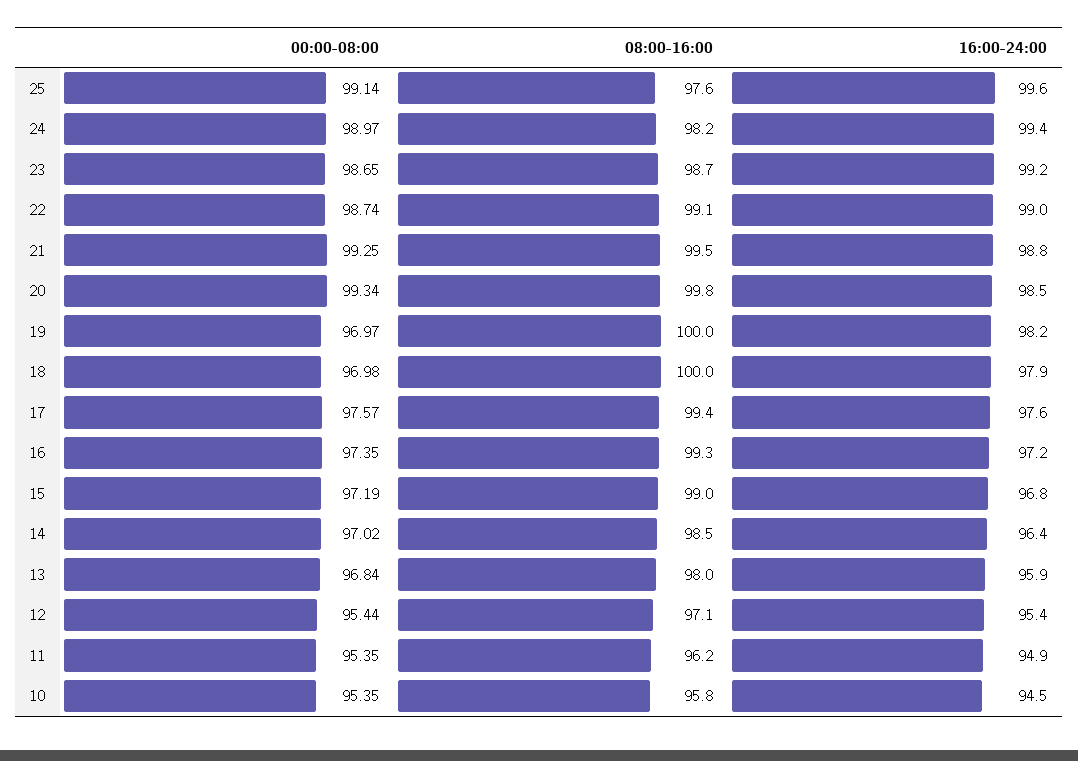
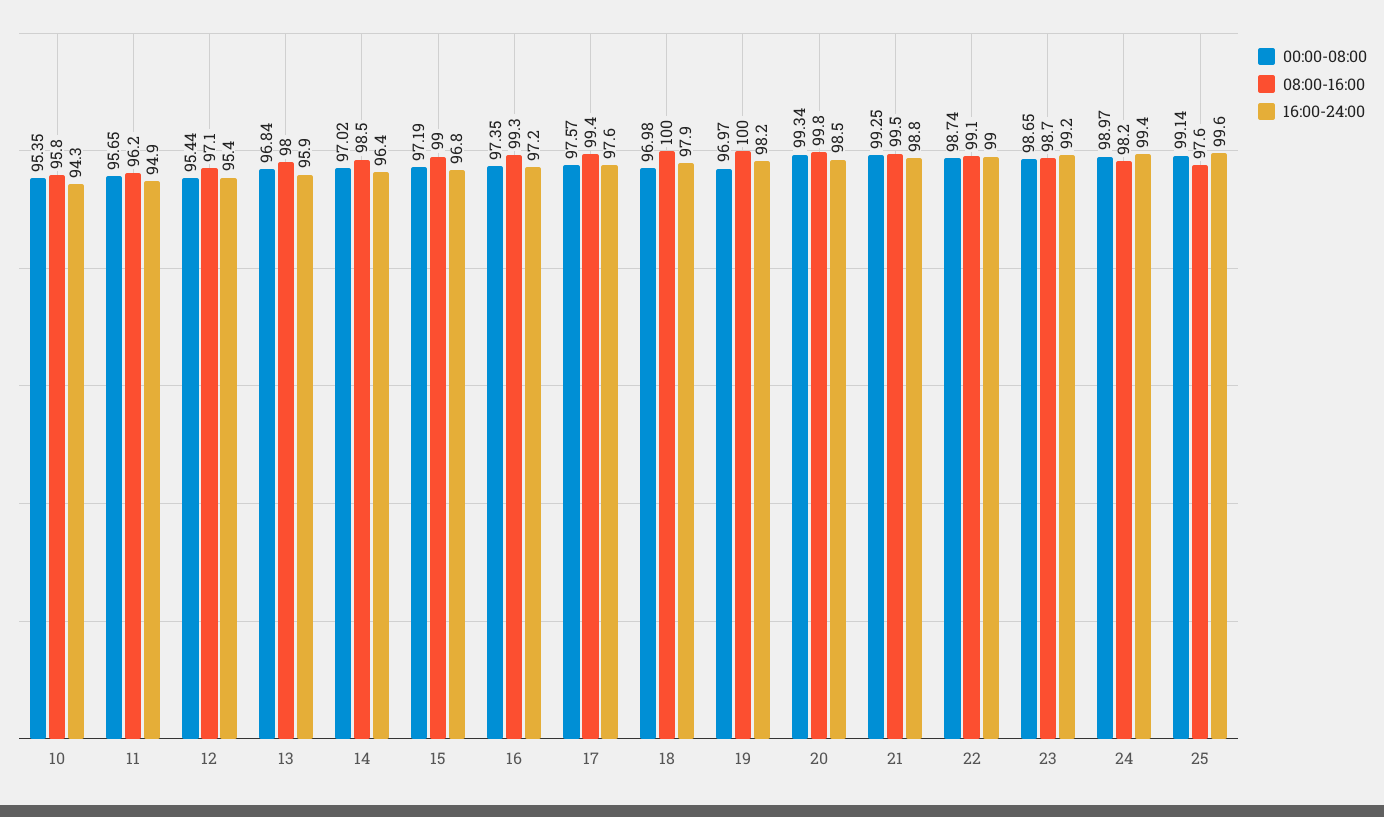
00:00-08:00, 11: 95.35 -> 95.65
16:00-24:00, 10: 94.5 -> 94.3

